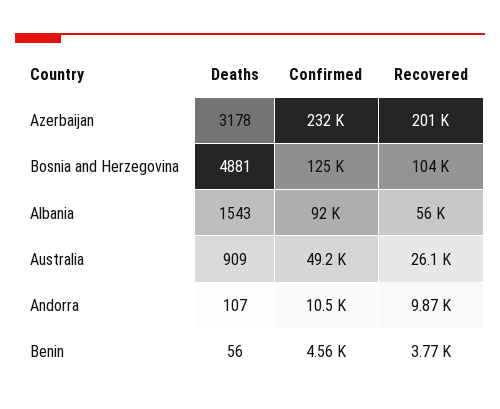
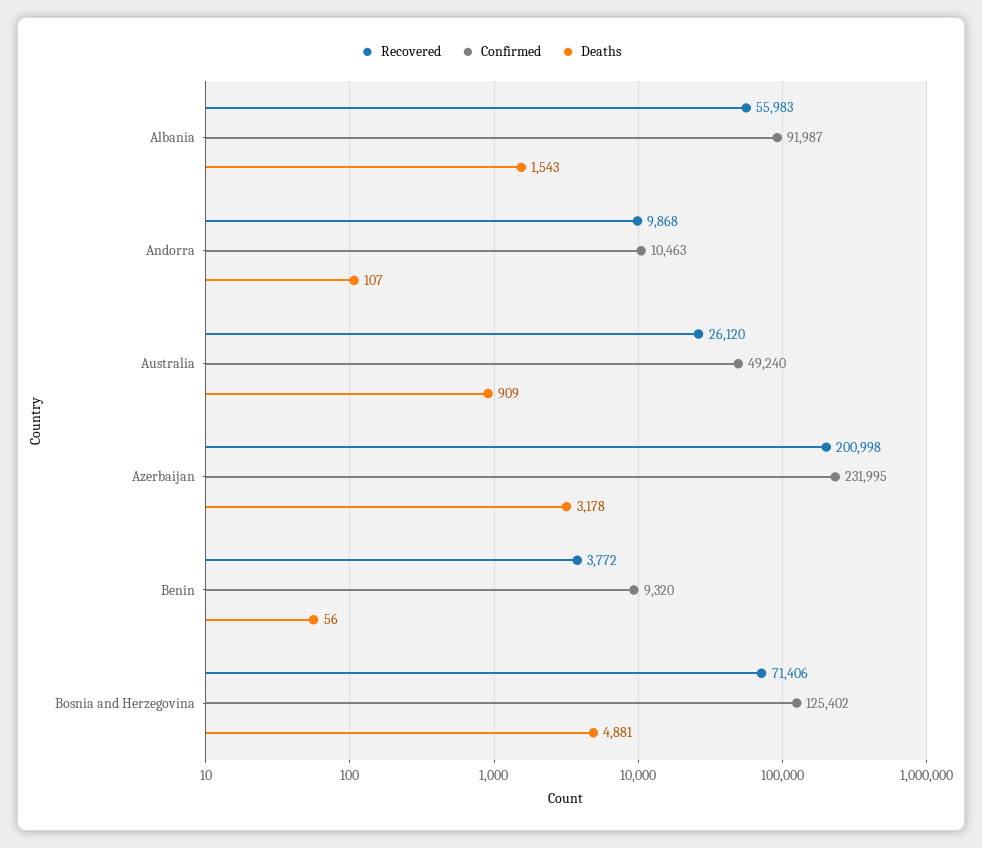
Recovered, Bosnia and Herzegovina: 104000 -> 71406
Confirmed, Benin: 4560 -> 9320

